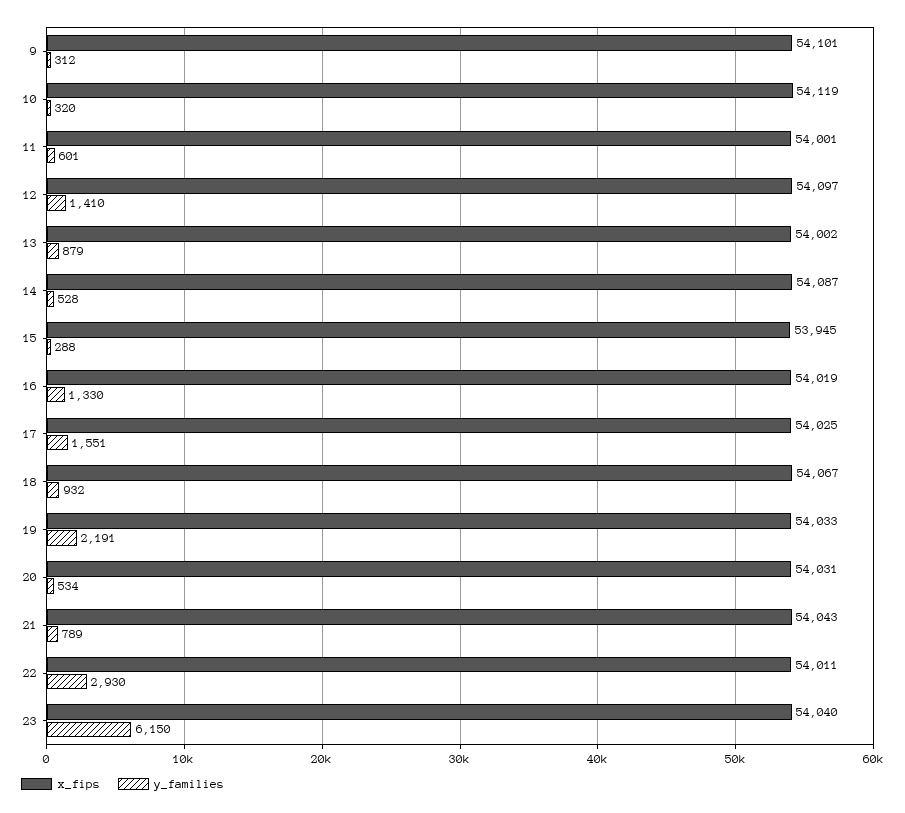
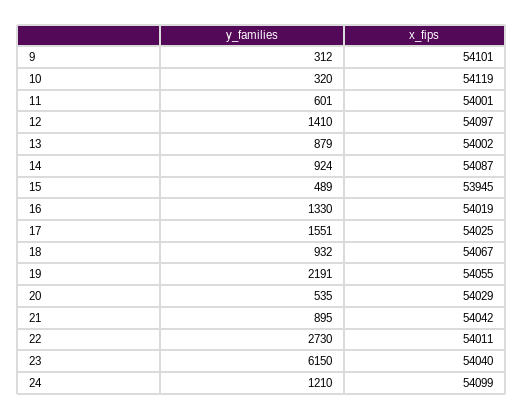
y_families, 14: 528 -> 924
y_families, 15: 288 -> 489
x_fips, 19: 54033 -> 54055
x_fips, 20: 54031 -> 54029
y_families, 20: 534 -> 535
x_fips, 21: 54043 -> 54042
y_families, 21: 789 -> 895
y_families, 22: 2930 -> 2730
y_families, 24: none -> 1210
x_fips, 24: none -> 54099

